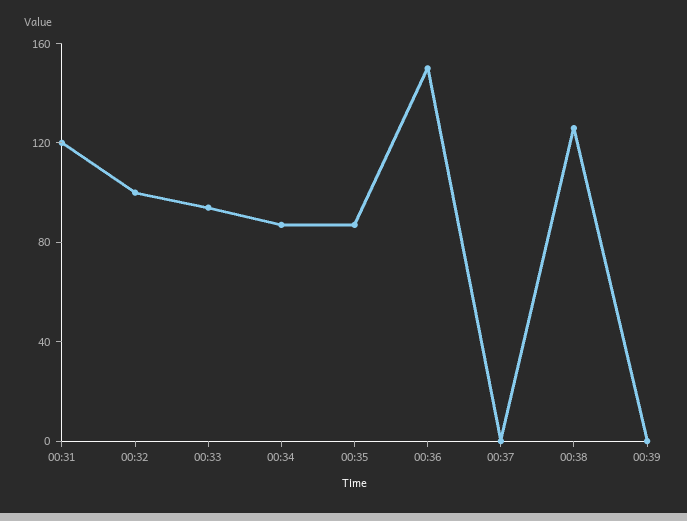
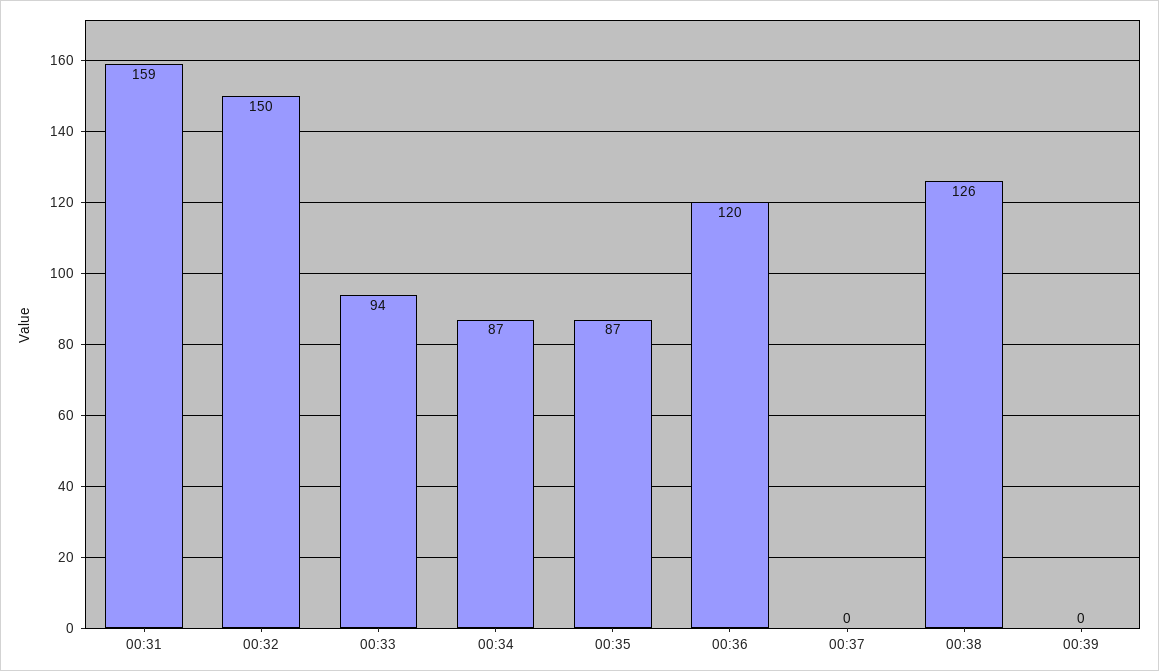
00:31: 120 -> 159
00:32: 100 -> 150
00:36: 150 -> 120

